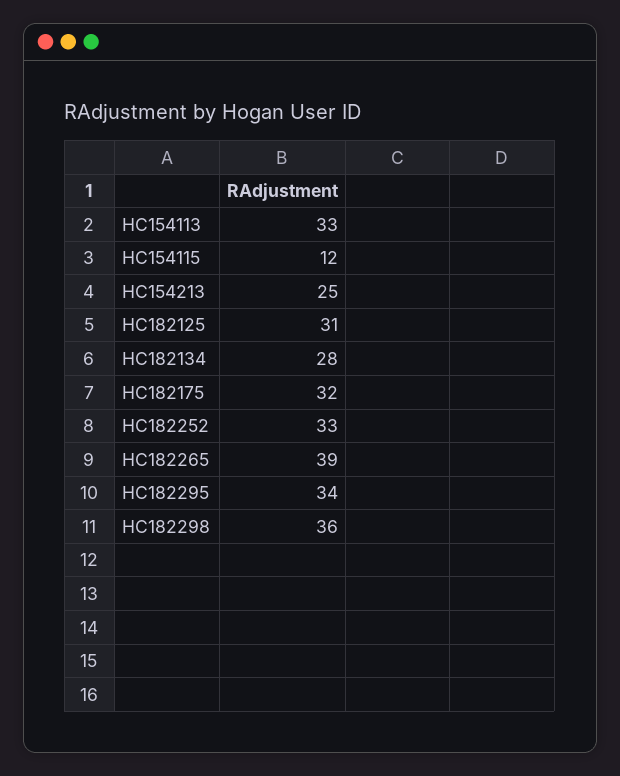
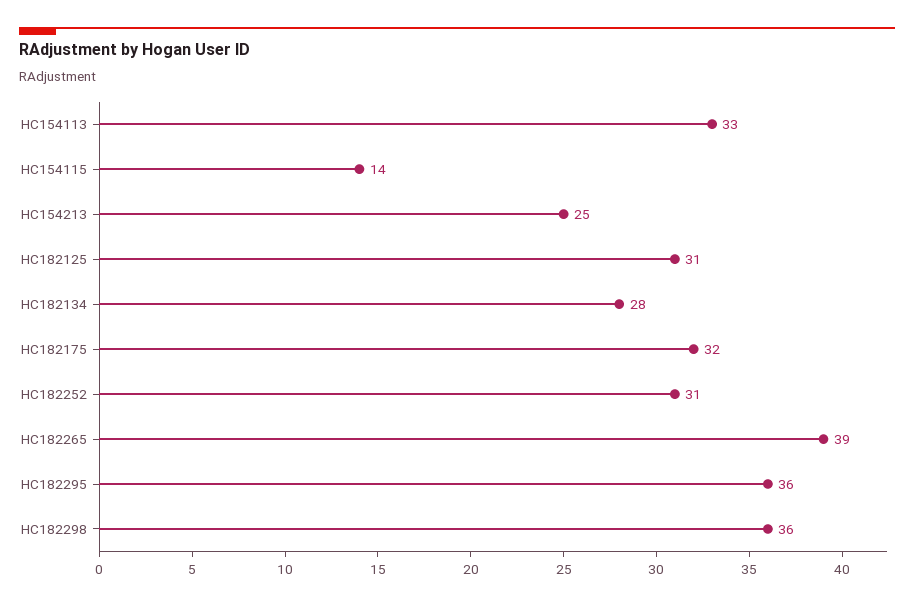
HC154115: 12 -> 14
HC182252: 33 -> 31
HC182295: 34 -> 36

